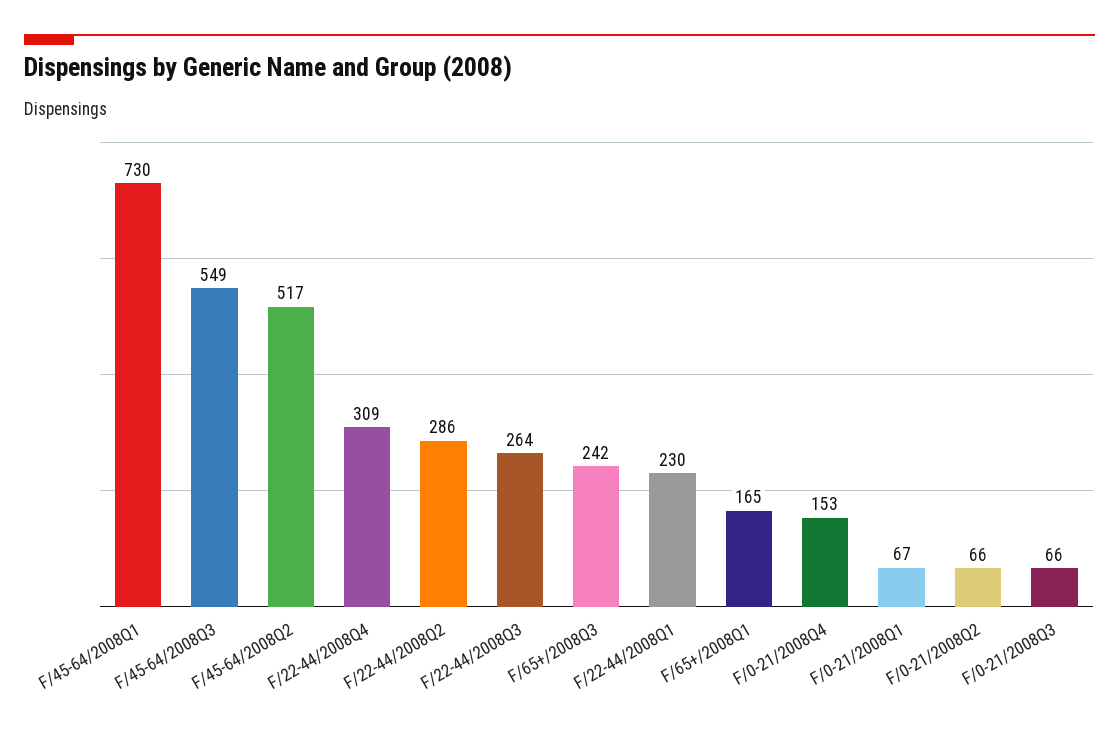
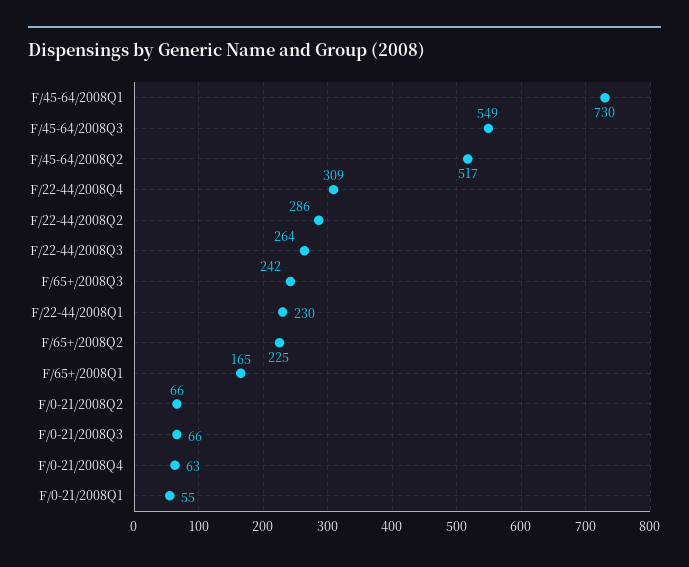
F/0-21/2008Q4: 153 -> 63
F/0-21/2008Q1: 67 -> 55
F/65+/2008Q2: none -> 225

